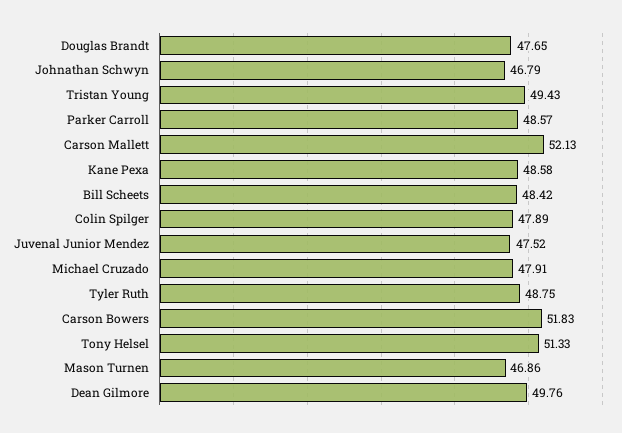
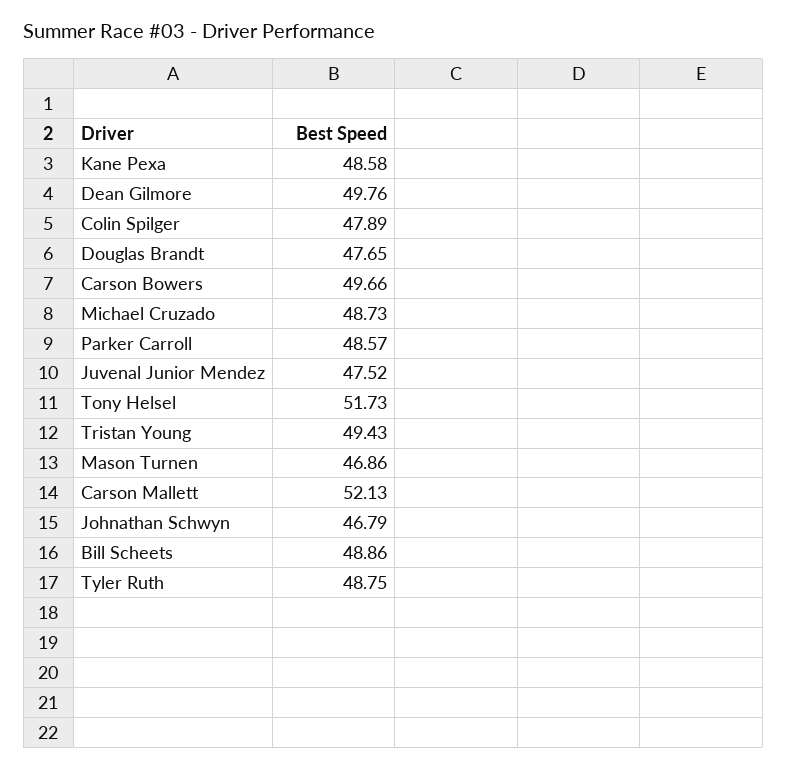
Bill Scheets: 48.42 -> 48.86
Michael Cruzado: 47.91 -> 48.73
Carson Bowers: 51.83 -> 49.66
Tony Helsel: 51.33 -> 51.73

